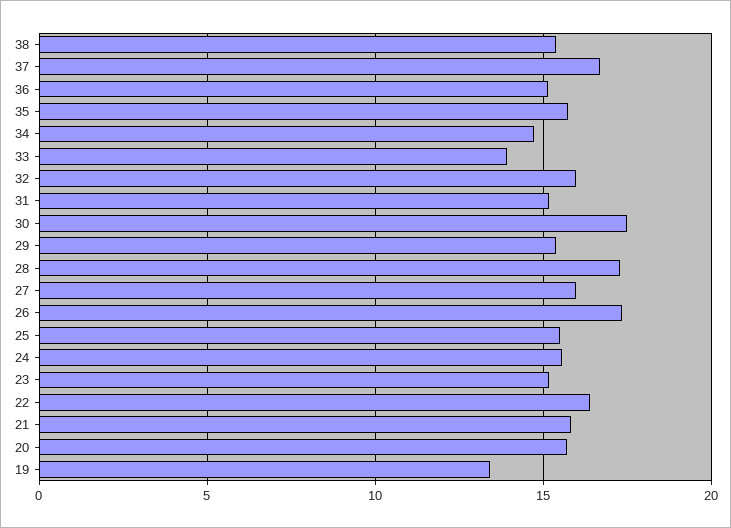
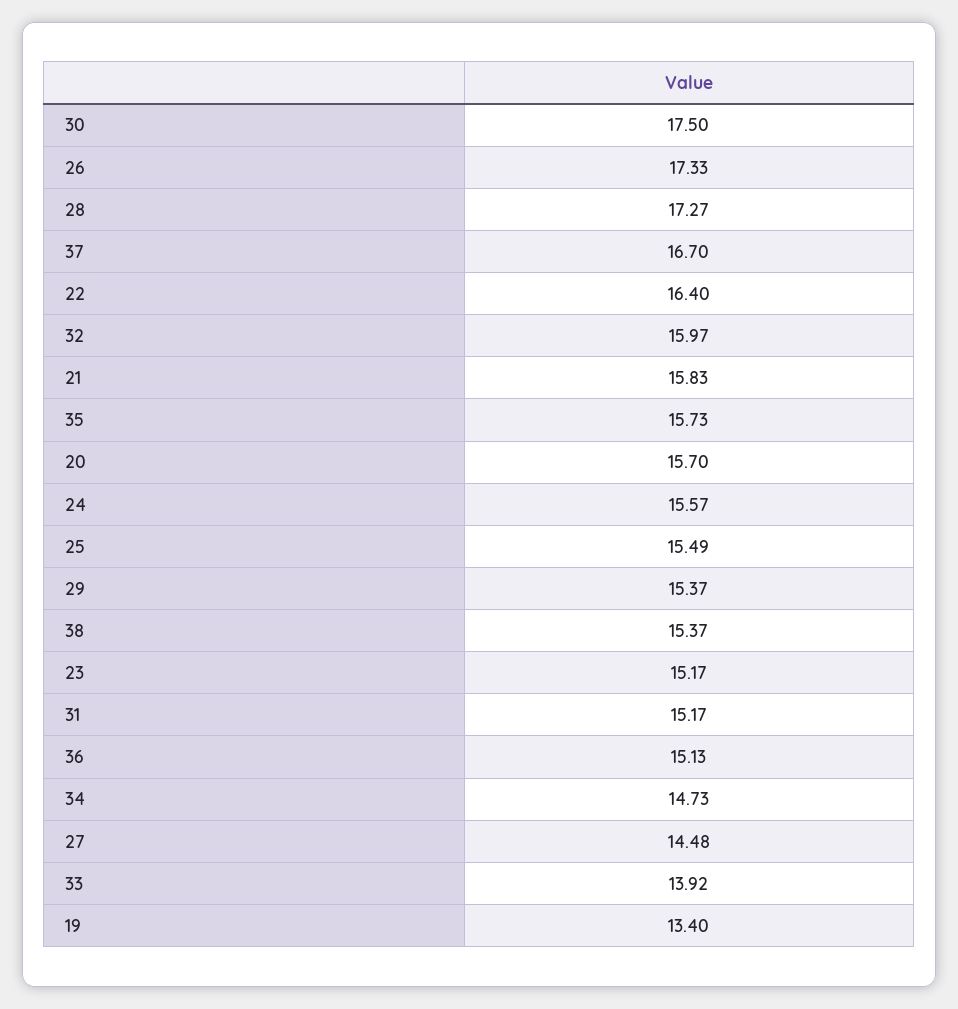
27: 16 -> 14.48

